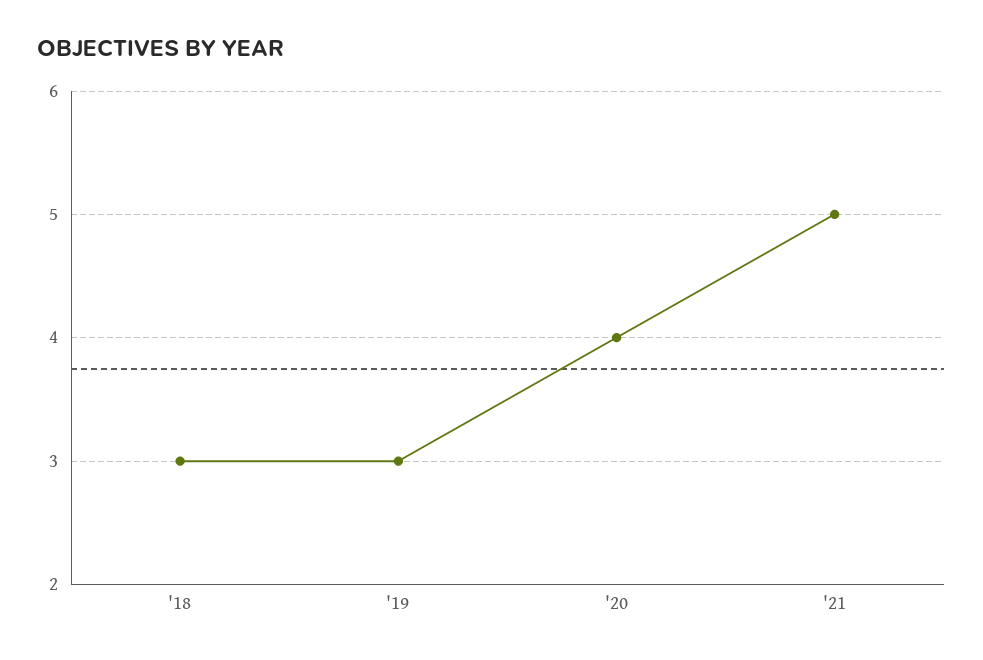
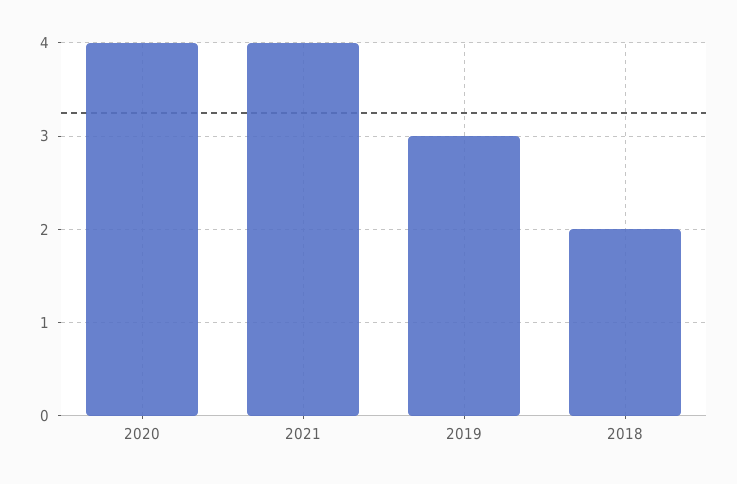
'18: 3 -> 2
'21: 5 -> 4

